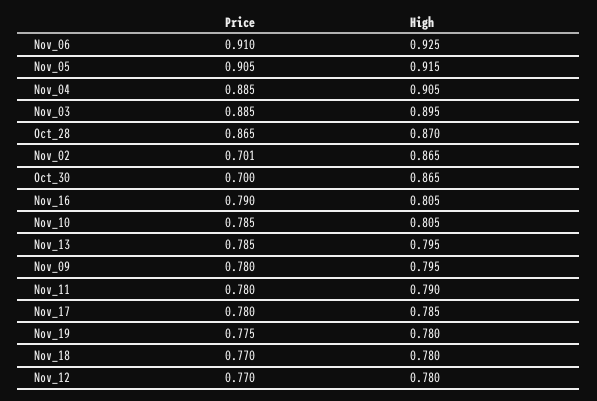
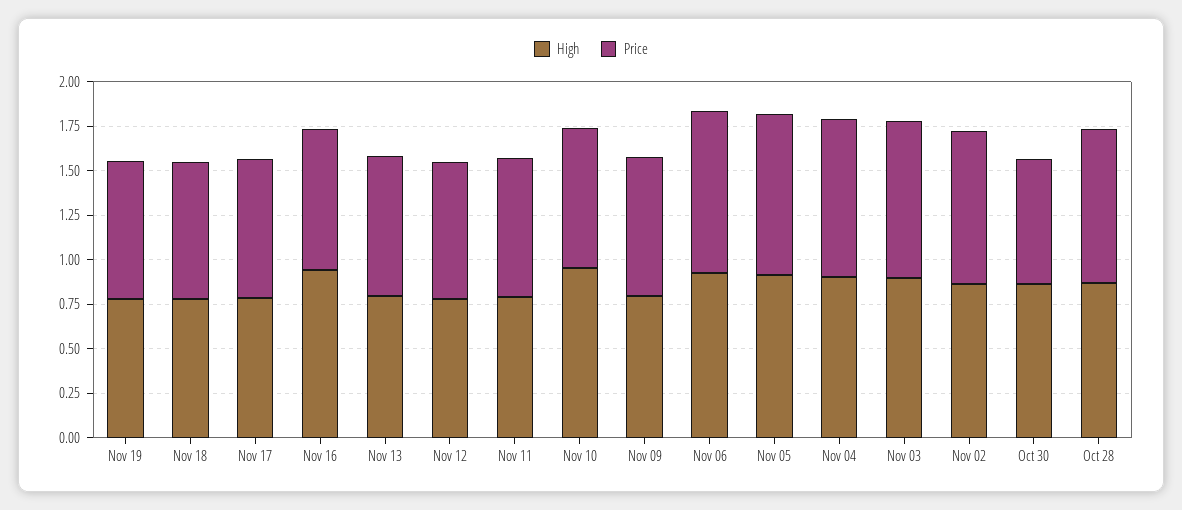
Price, Nov_02: 0.701 -> 0.85
High, Nov_16: 0.805 -> 0.95
High, Nov_10: 0.805 -> 0.95

